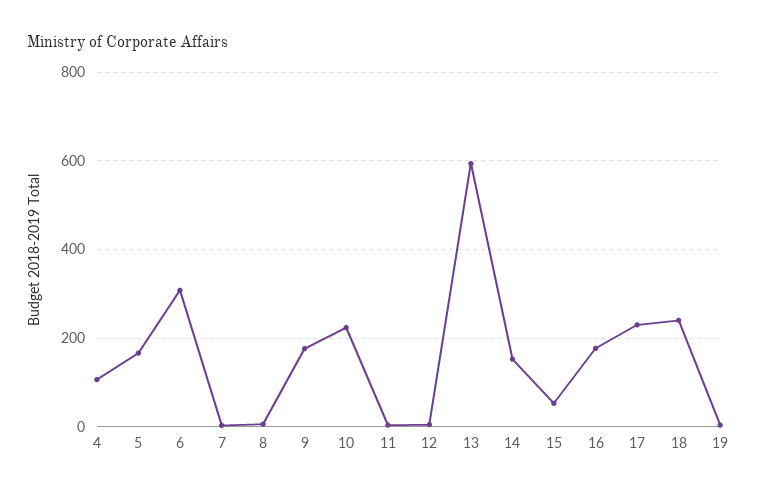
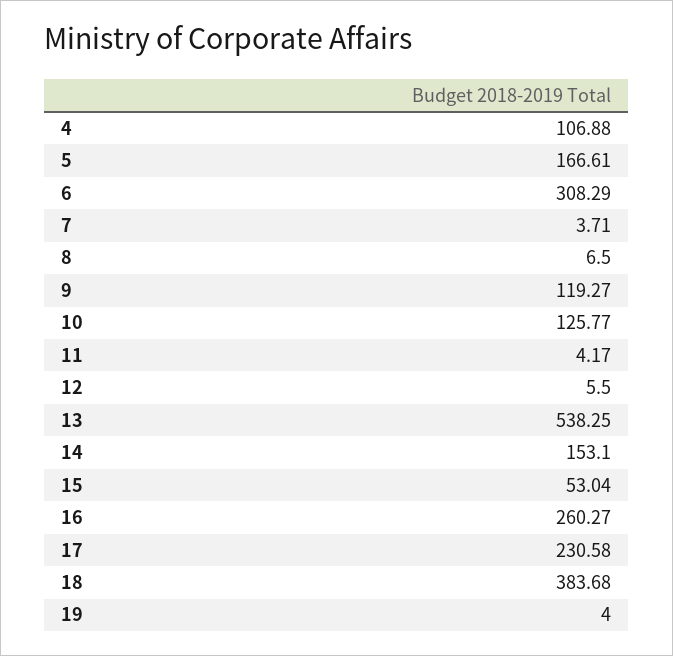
9: 180 -> 119.27
10: 220 -> 125.77
13: 600 -> 538.25
16: 180 -> 260.27
18: 240 -> 383.68

